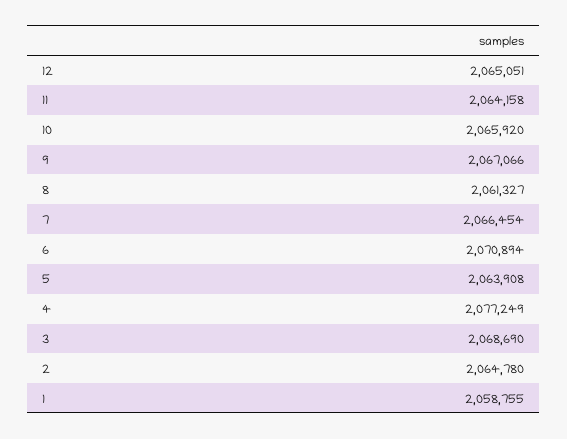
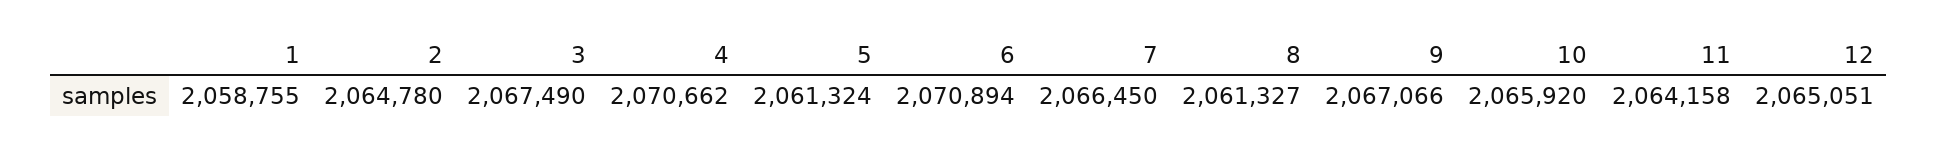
7: 2066454 -> 2066450
5: 2063908 -> 2061324
4: 2077249 -> 2070662
3: 2068690 -> 2067490

